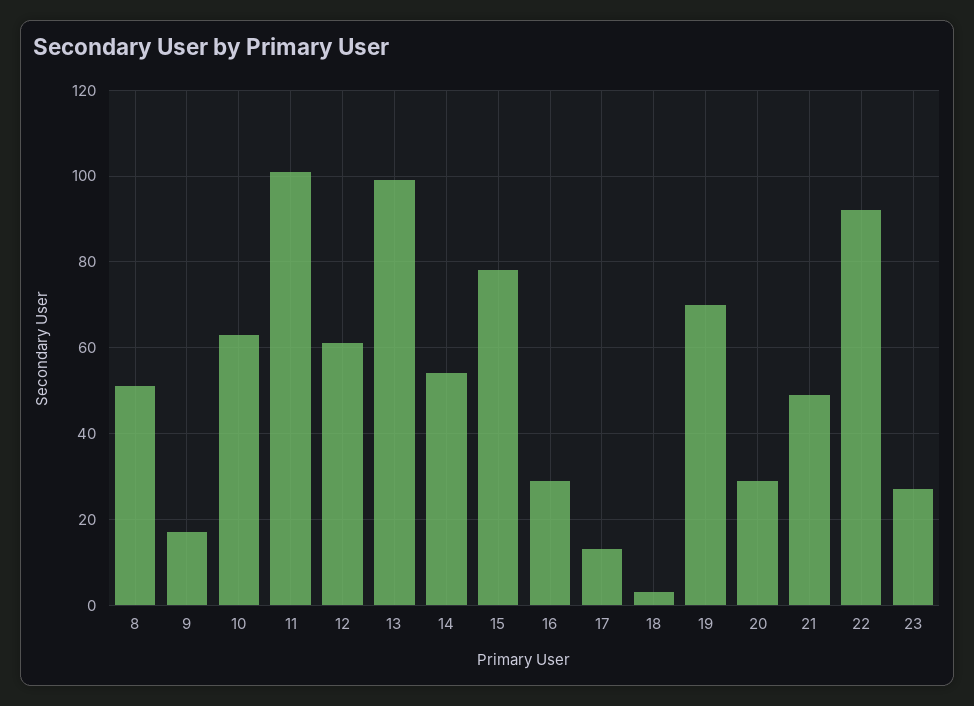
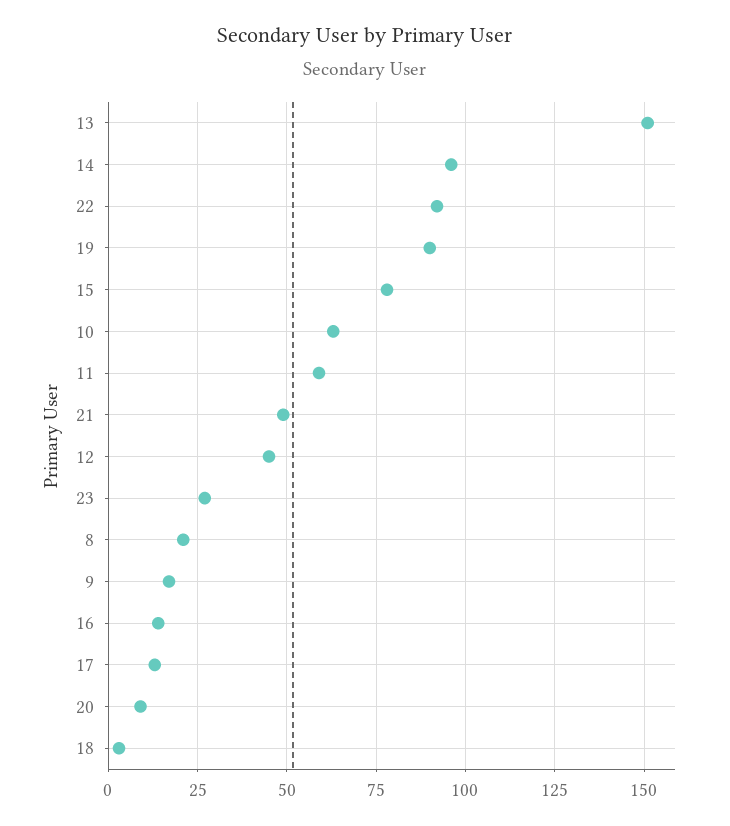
8: 50 -> 20
11: 100 -> 60
12: 60 -> 45
13: 100 -> 150
14: 55 -> 95
16: 30 -> 15
19: 70 -> 90
20: 30 -> 10

